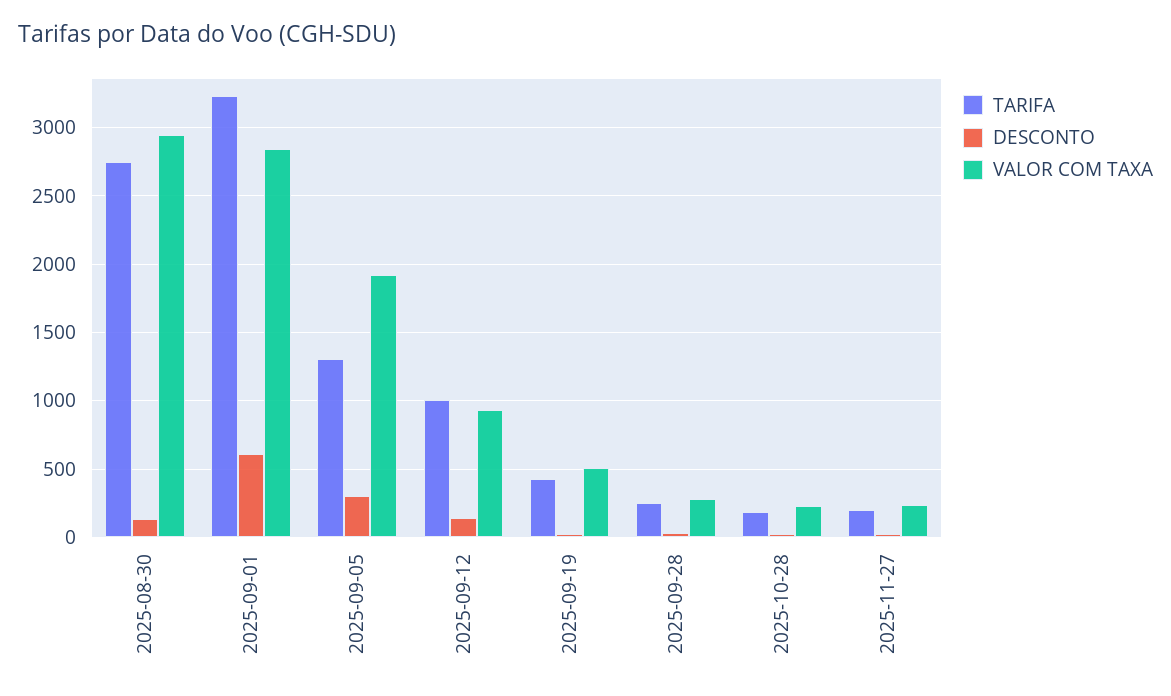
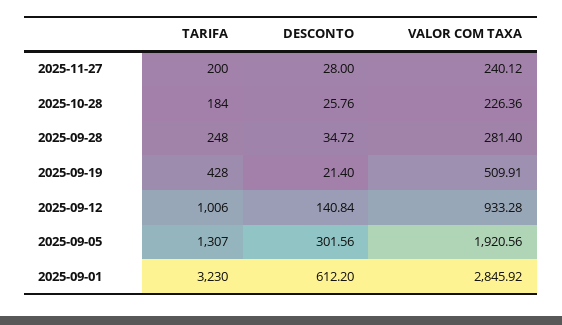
TARIFA, 2025-08-30: 2750 -> none
DESCONTO, 2025-08-30: 150 -> none
VALOR COM TAXA, 2025-08-30: 2950 -> none

